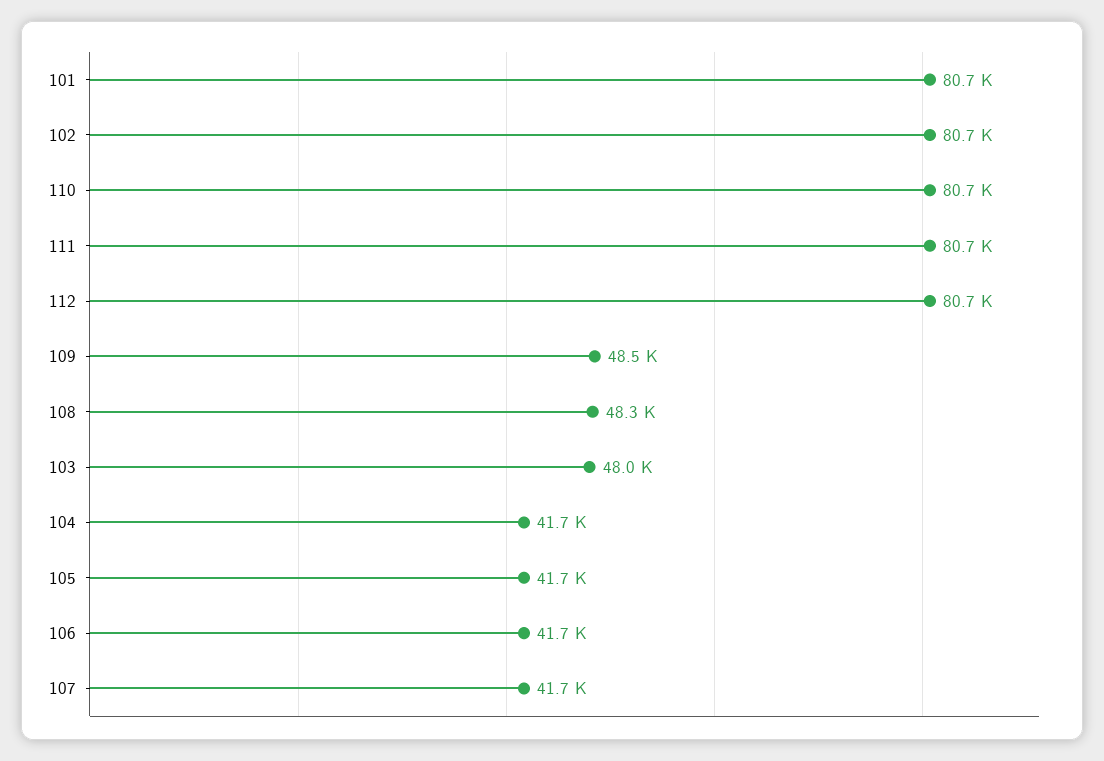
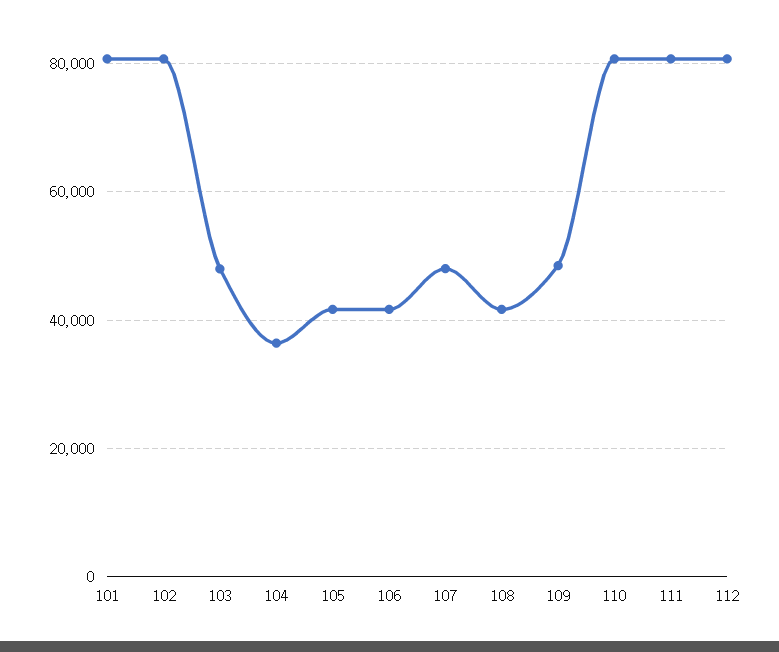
108: 48300 -> 42000
104: 41700 -> 36000
107: 41700 -> 48000

